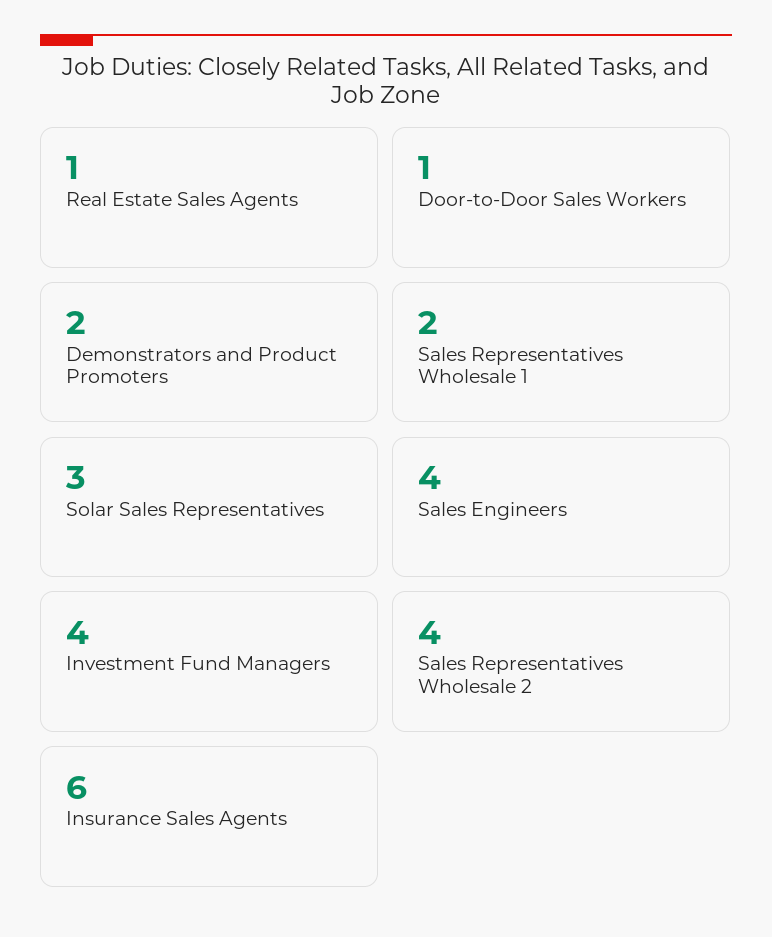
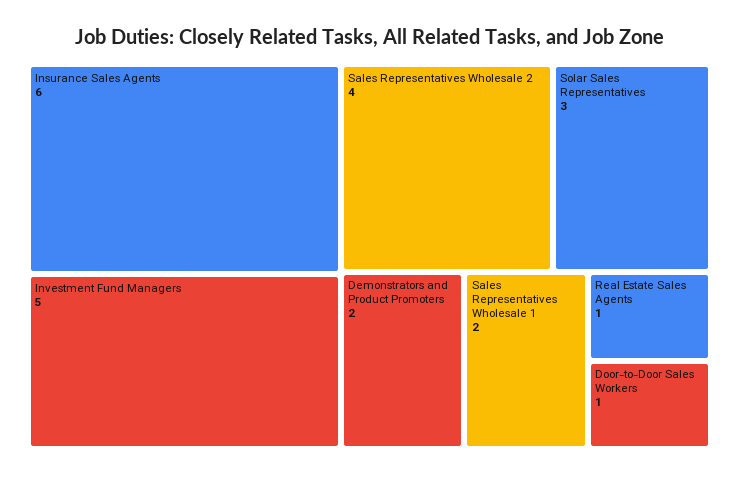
Sales Engineers: 4 -> none
Investment Fund Managers: 4 -> 5

